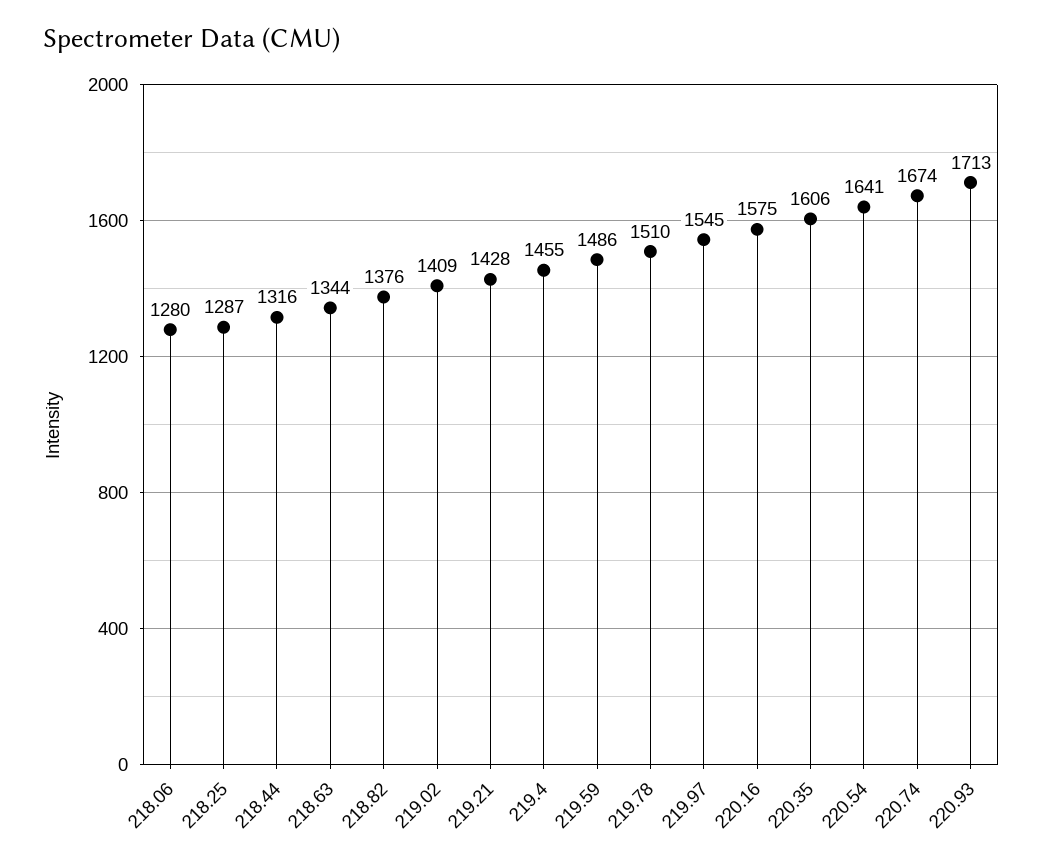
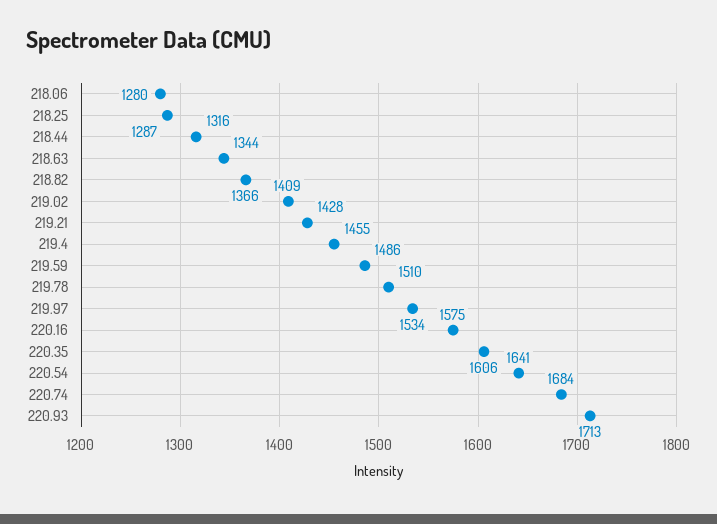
218.82: 1376 -> 1366
219.97: 1545 -> 1534
220.74: 1674 -> 1684

